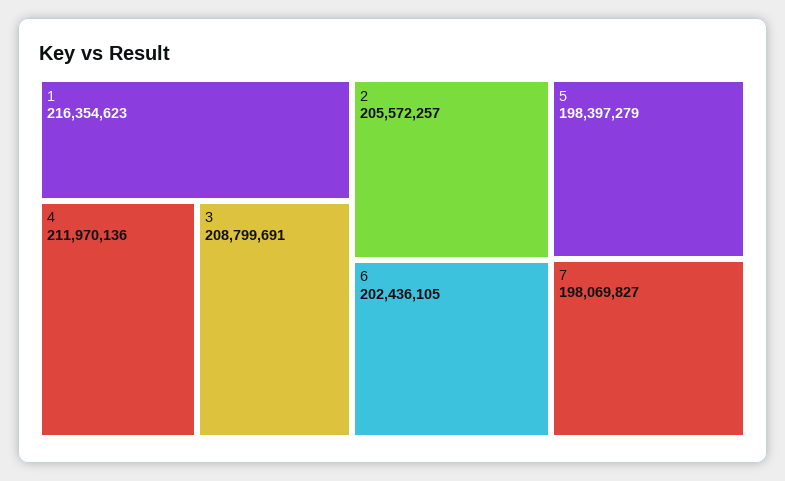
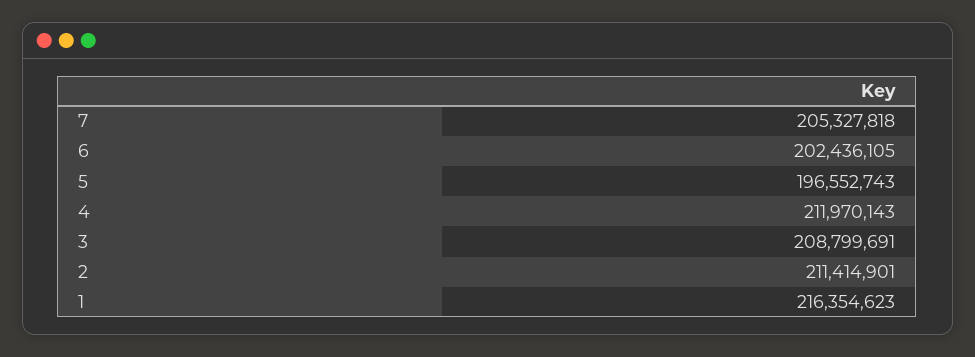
4: 211970136 -> 211970143
2: 205572257 -> 211414901
5: 198397279 -> 196552743
7: 198069827 -> 205327818

